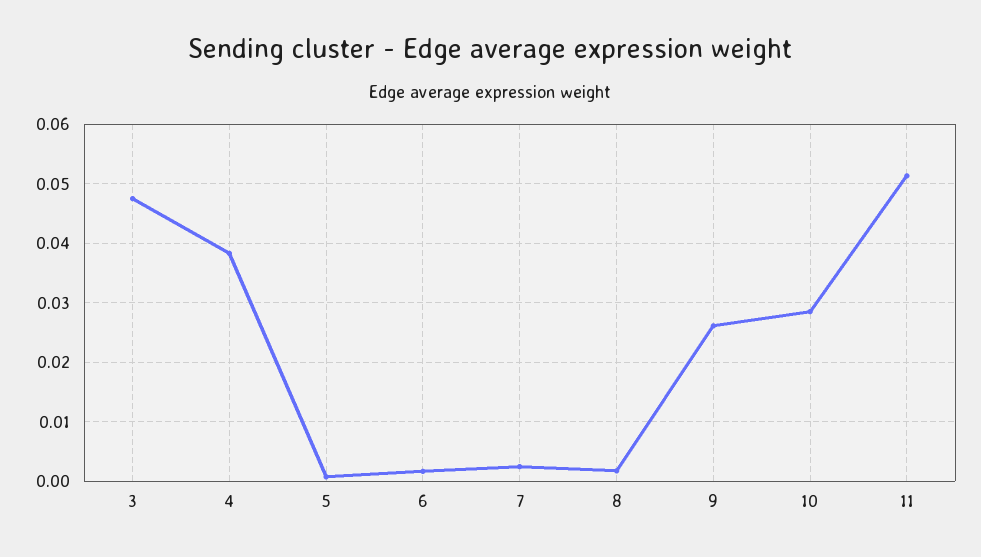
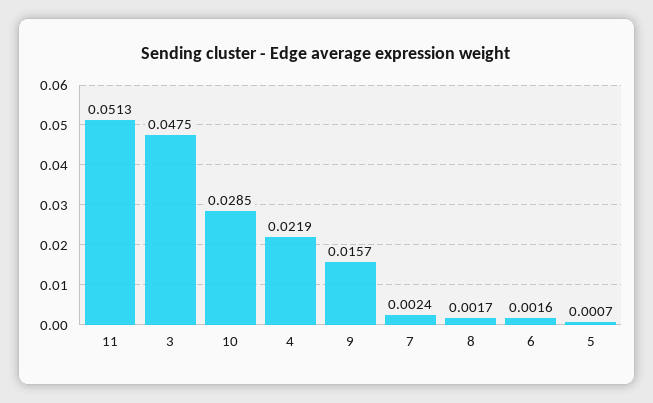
4: 0.038 -> 0.0219
9: 0.026 -> 0.0157

